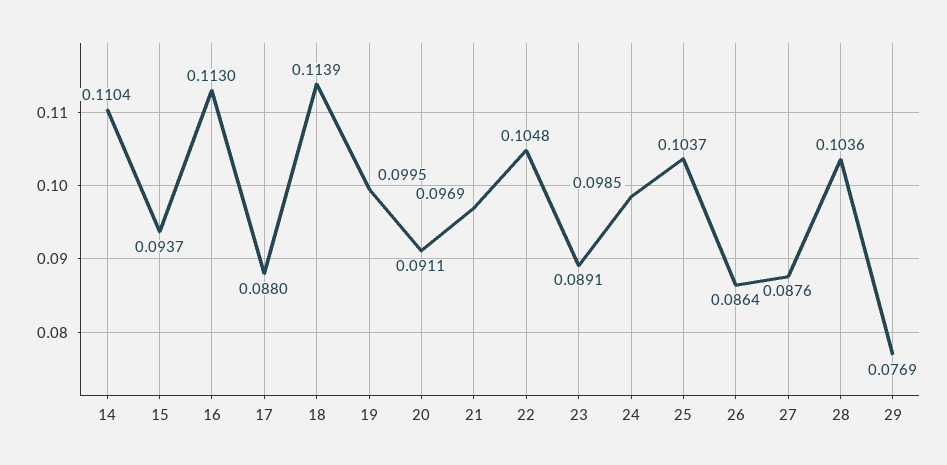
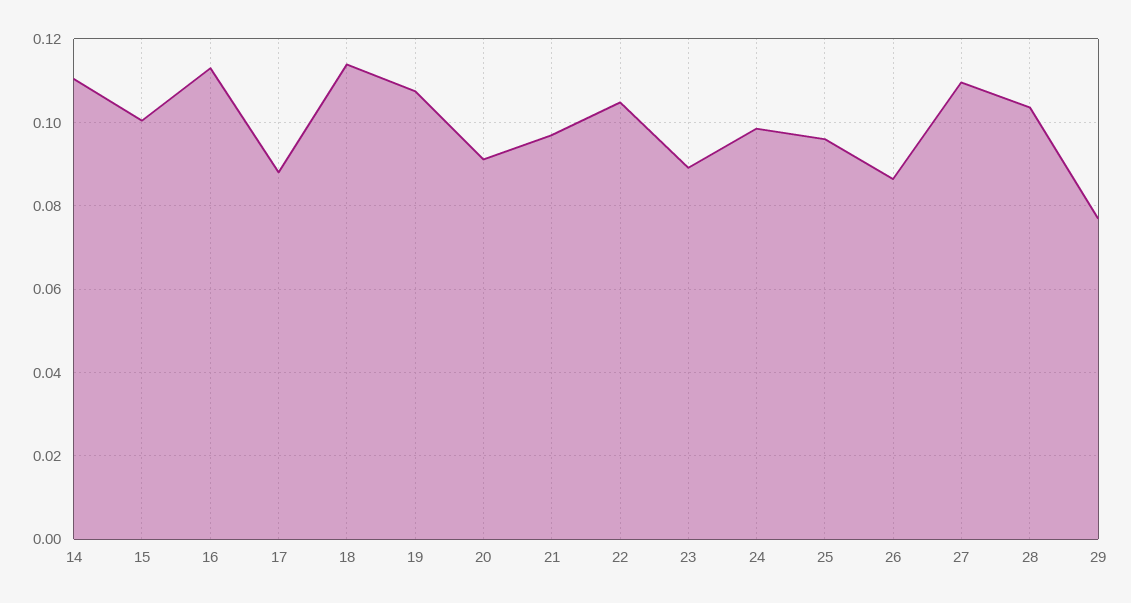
15: 0.0937 -> 0.1
19: 0.0995 -> 0.108
25: 0.1037 -> 0.096
27: 0.0876 -> 0.11

